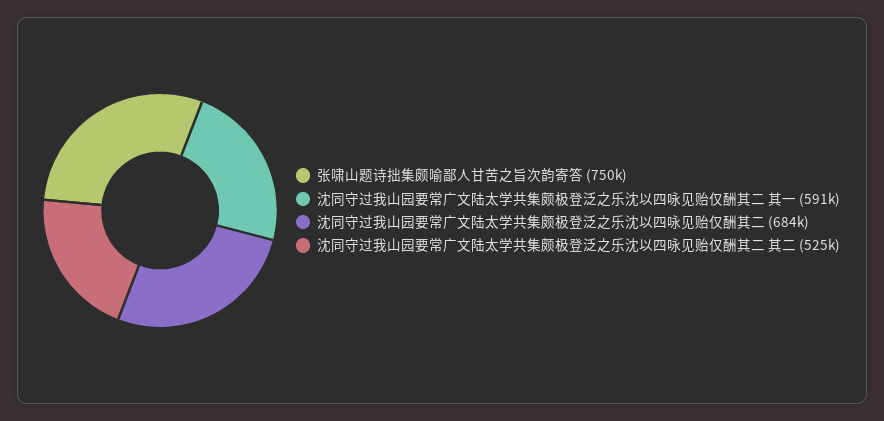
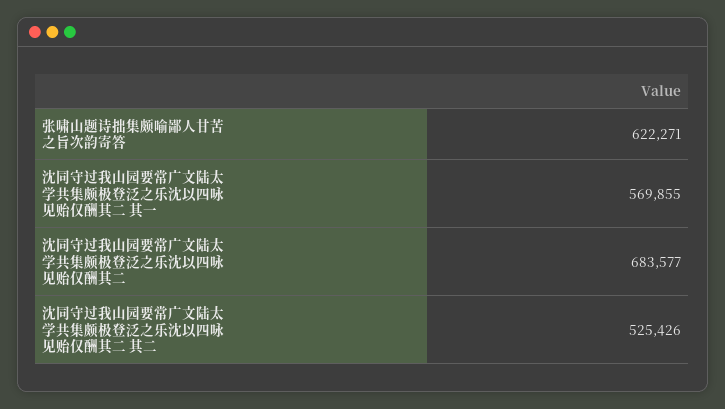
张啸山题诗拙集颇喻鄙人甘苦之旨次韵寄答: 750000 -> 622271
沈同守过我山园要常广文陆太学共集颇极登泛之乐沈以四咏见贻仅酬其二 其一: 591000 -> 569855

